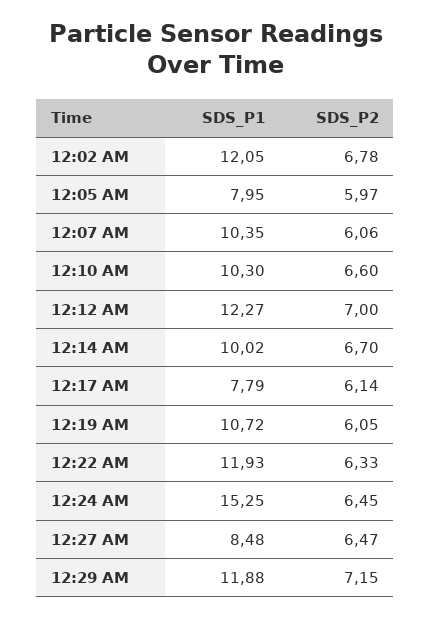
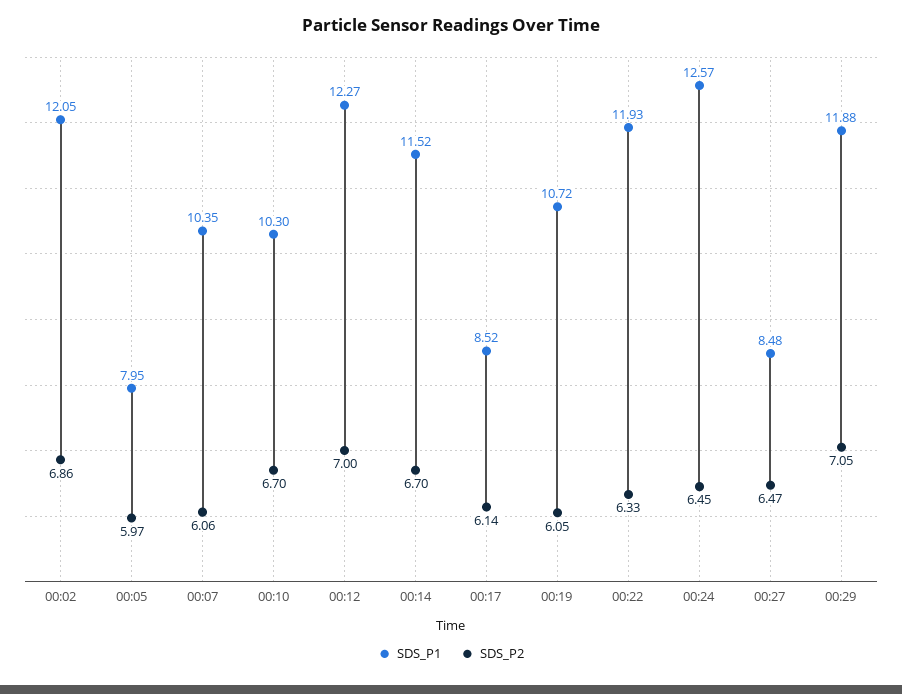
SDS_P2, 12:02 AM: 6.78 -> 6.86
SDS_P2, 12:10 AM: 6.6 -> 6.7
SDS_P1, 12:14 AM: 10.02 -> 11.52
SDS_P1, 12:17 AM: 7.79 -> 8.52
SDS_P1, 12:24 AM: 15.25 -> 12.57
SDS_P2, 12:29 AM: 7.15 -> 7.05

